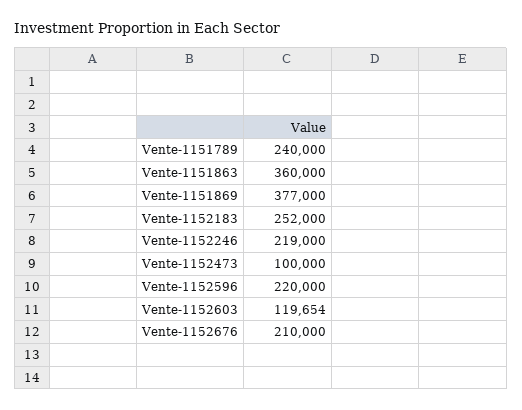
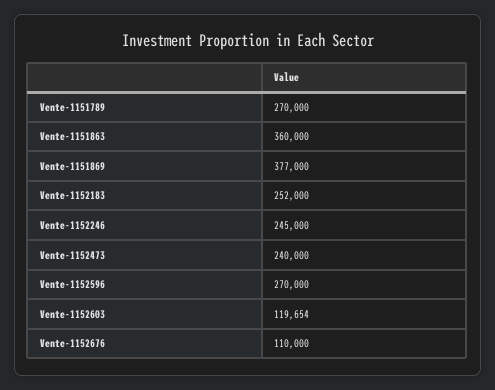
Vente-1151789: 240000 -> 270000
Vente-1152246: 219000 -> 245000
Vente-1152473: 100000 -> 240000
Vente-1152596: 220000 -> 270000
Vente-1152676: 210000 -> 110000

